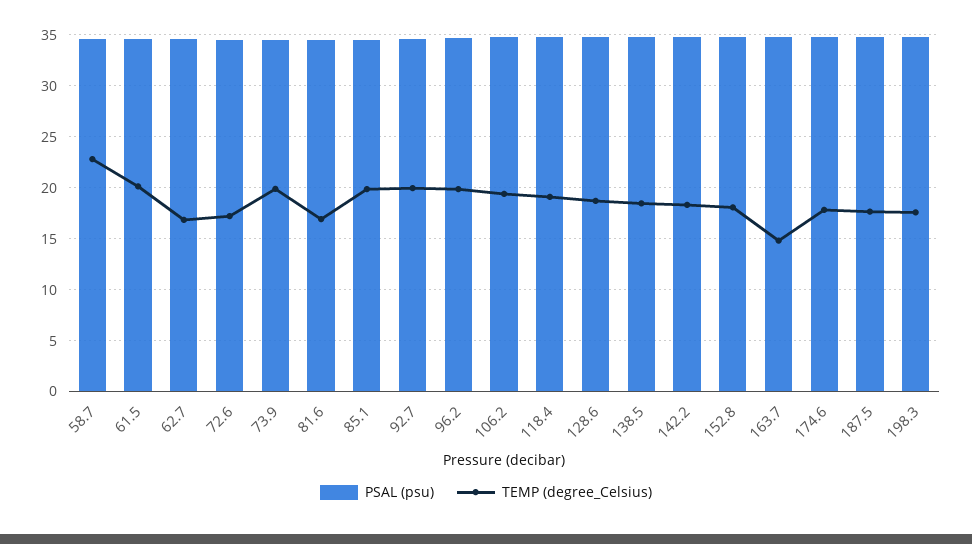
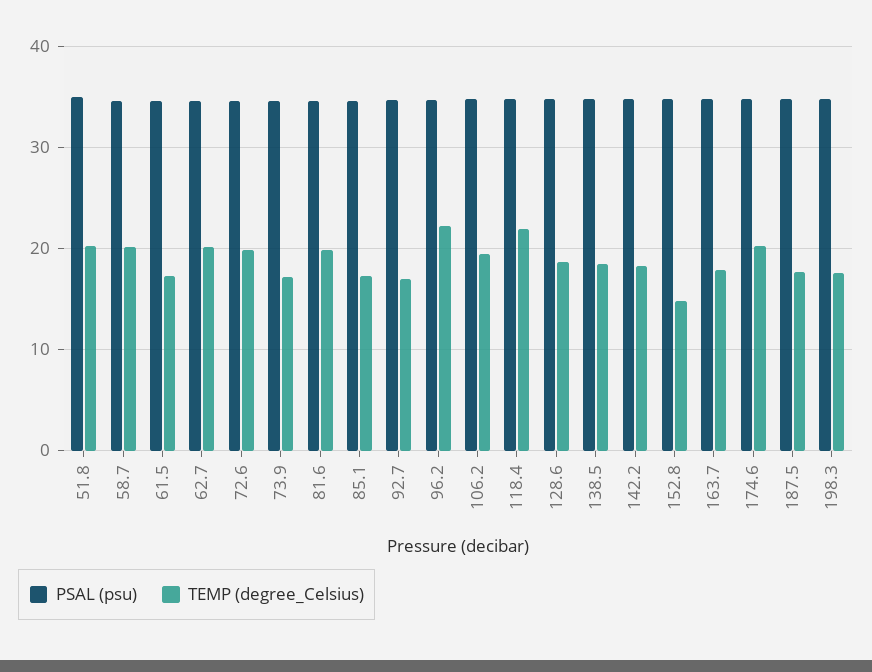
TEMP (degree_Celsius), 58.7: 23 -> 20
TEMP (degree_Celsius), 61.5: 20 -> 17
TEMP (degree_Celsius), 62.7: 17 -> 20
TEMP (degree_Celsius), 72.6: 17 -> 20
TEMP (degree_Celsius), 73.9: 20 -> 17
TEMP (degree_Celsius), 81.6: 17 -> 20
TEMP (degree_Celsius), 85.1: 20 -> 17
TEMP (degree_Celsius), 92.7: 20 -> 17
TEMP (degree_Celsius), 96.2: 20 -> 22
TEMP (degree_Celsius), 118.4: 19 -> 22
TEMP (degree_Celsius), 152.8: 18 -> 15
TEMP (degree_Celsius), 163.7: 15 -> 18
TEMP (degree_Celsius), 174.6: 18 -> 20
PSAL (psu), 51.8: none -> 35
TEMP (degree_Celsius), 51.8: none -> 20

